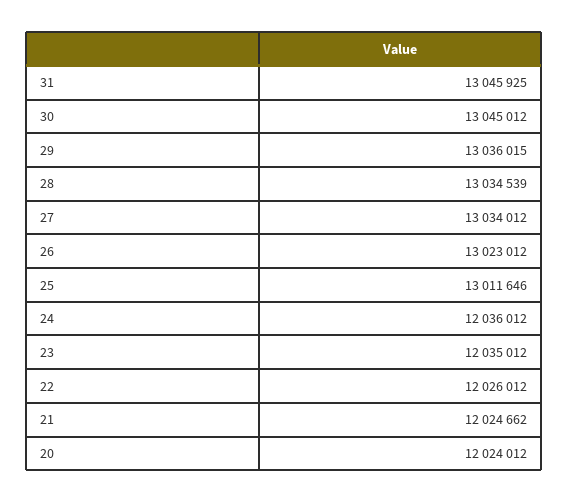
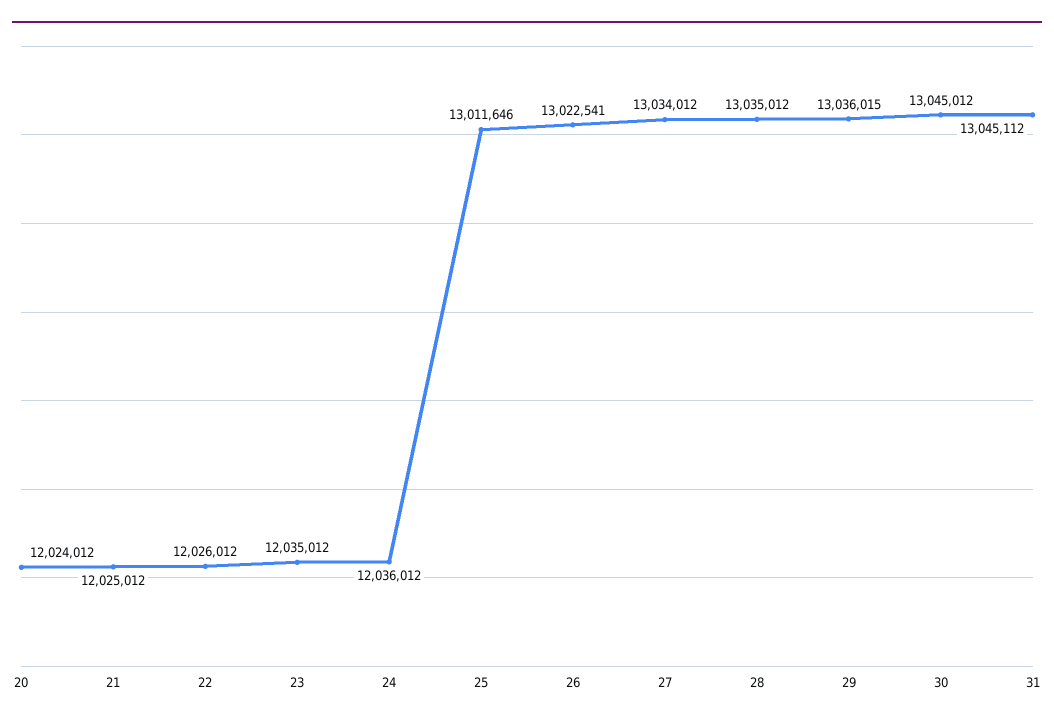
31: 13045925 -> 13045112
28: 13034539 -> 13035012
26: 13023012 -> 13022541
21: 12024662 -> 12025012

